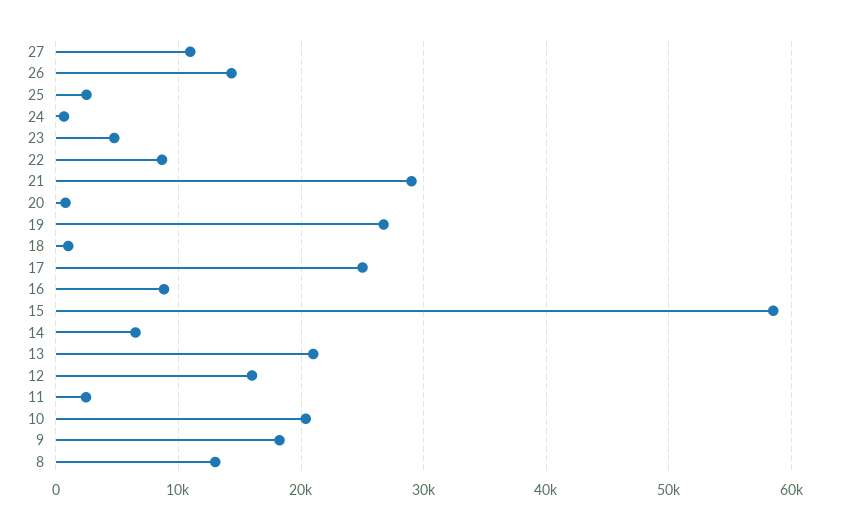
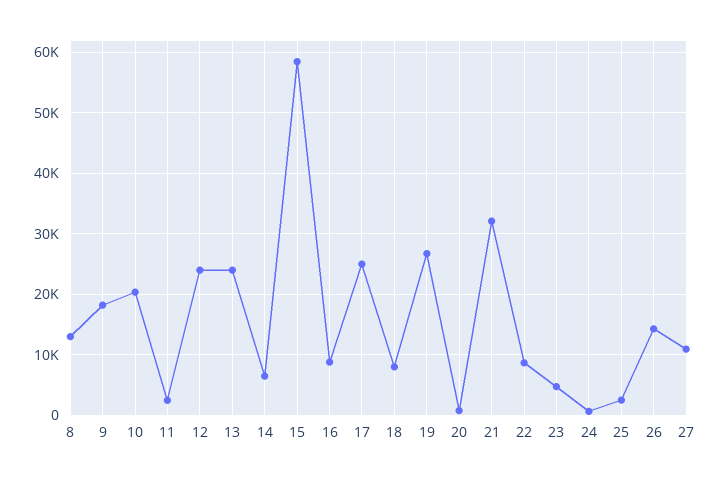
21: 29000 -> 32000
18: 1000 -> 8000
13: 21000 -> 24000
12: 16000 -> 24000

